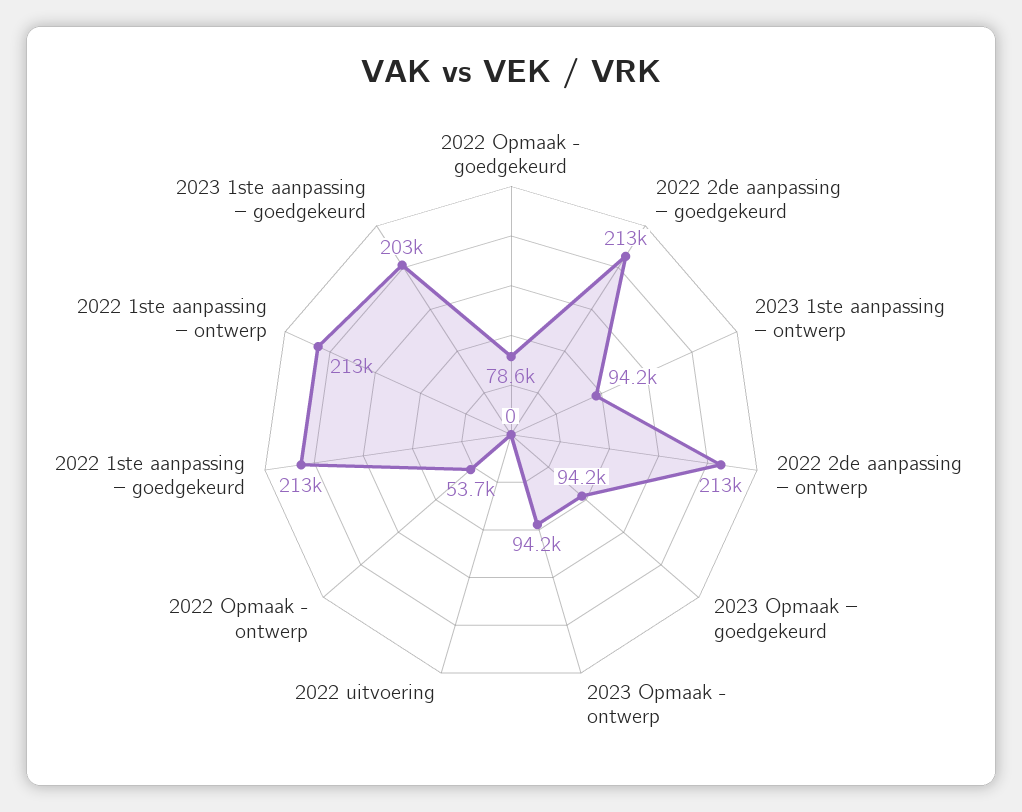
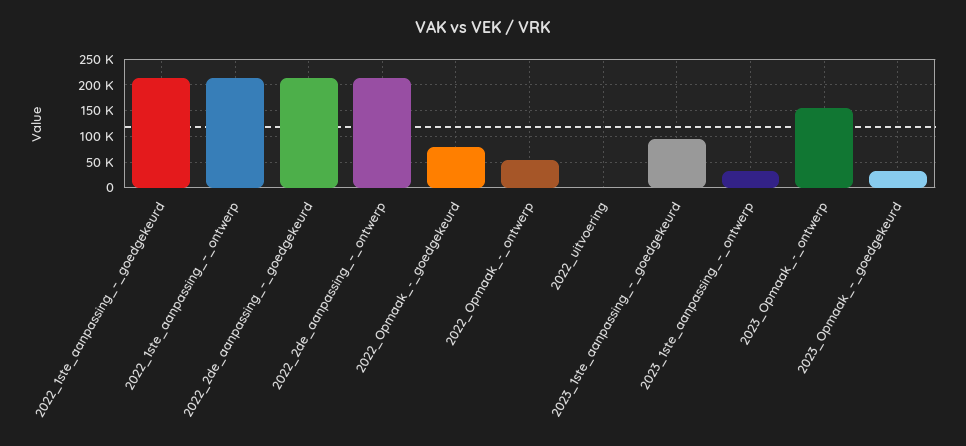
2023 1ste aanpassing – ontwerp: 94200 -> 25000
2023 Opmaak – goedgekeurd: 94200 -> 25000
2023 Opmaak - ontwerp: 94200 -> 150000
2023 1ste aanpassing – goedgekeurd: 203000 -> 100000

